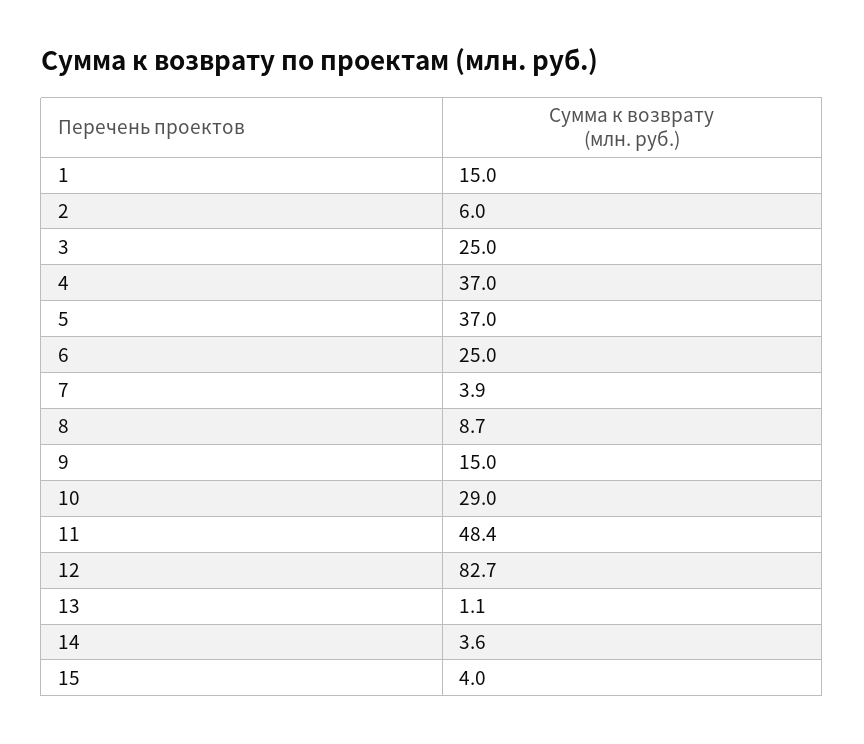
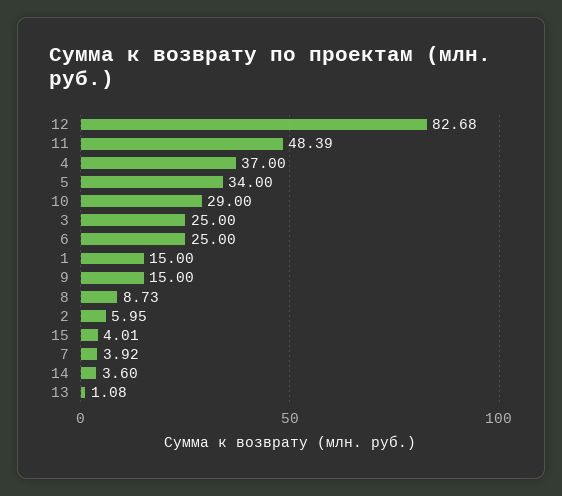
5: 37 -> 34

